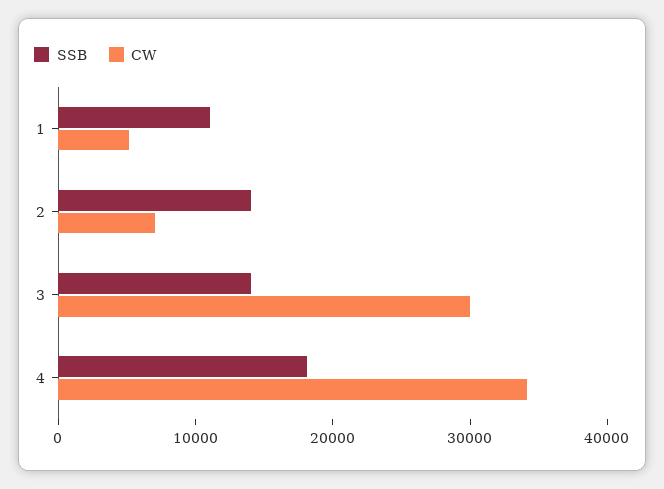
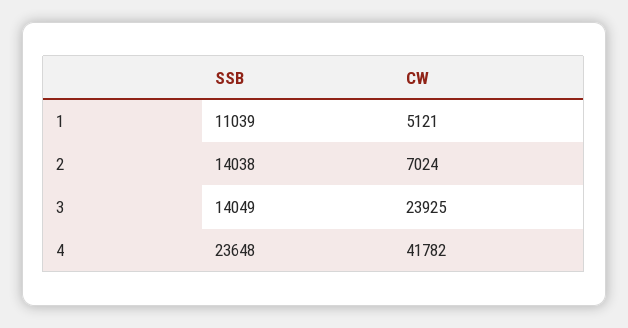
CW, 3: 30000 -> 23925
SSB, 4: 18000 -> 23648
CW, 4: 34000 -> 41782

